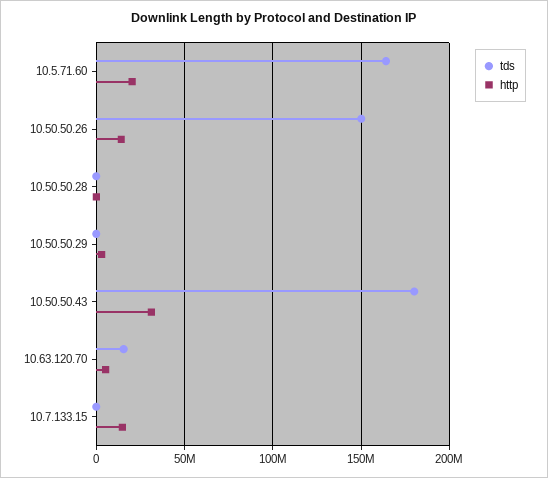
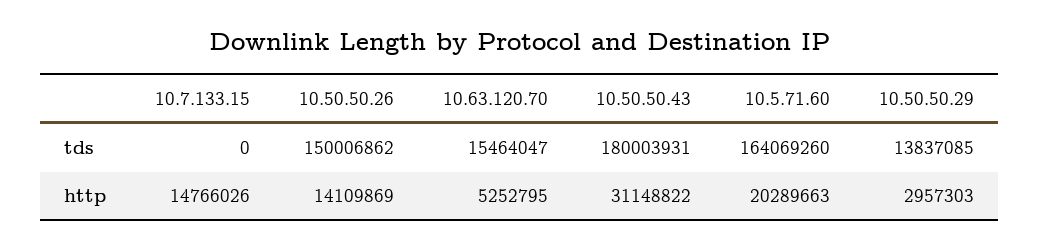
tds, 10.50.50.28: 0 -> none
http, 10.50.50.28: 0 -> none
tds, 10.50.50.29: 0 -> 13837085

